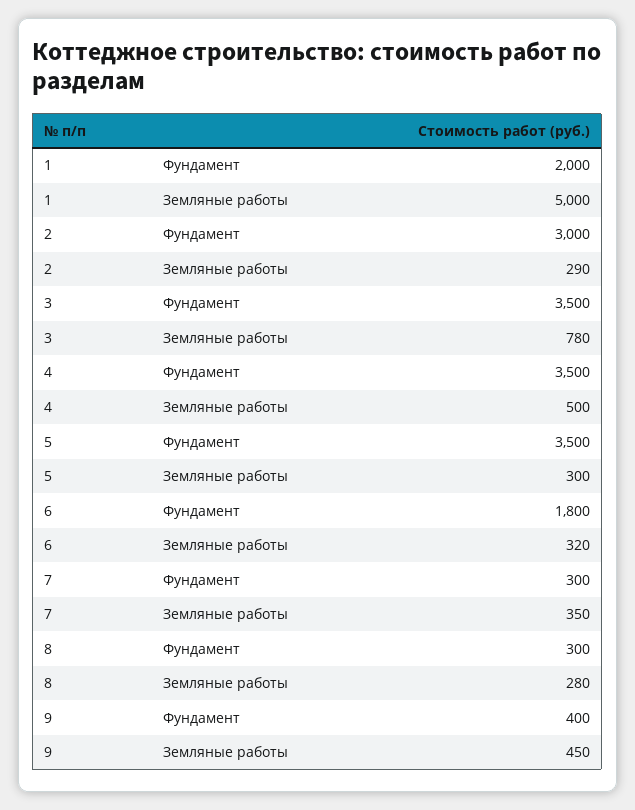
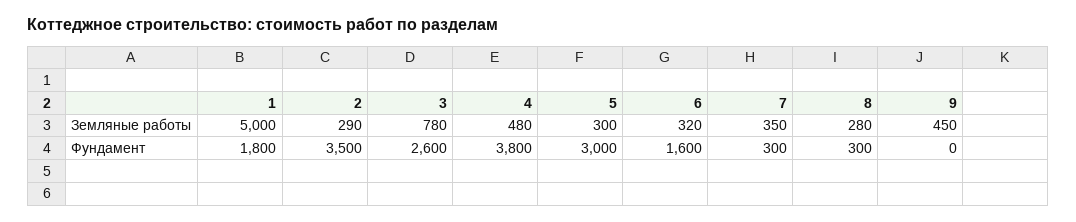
1, Фундамент: 2000 -> 1800
2, Фундамент: 3000 -> 3500
3, Фундамент: 3500 -> 2600
4, Фундамент: 3500 -> 3800
4, Земляные работы: 500 -> 480
5, Фундамент: 3500 -> 3000
6, Фундамент: 1800 -> 1600
9, Фундамент: 400 -> 0

